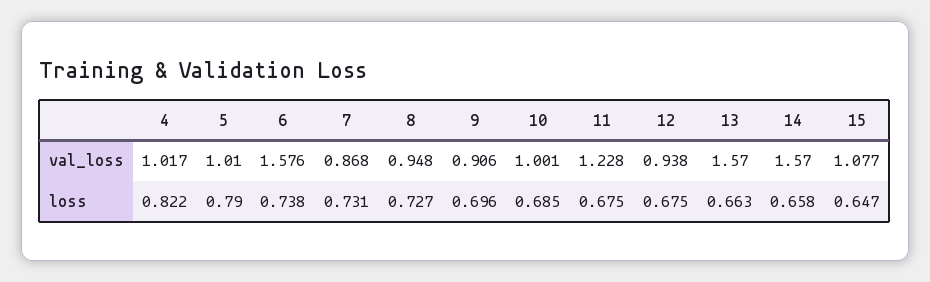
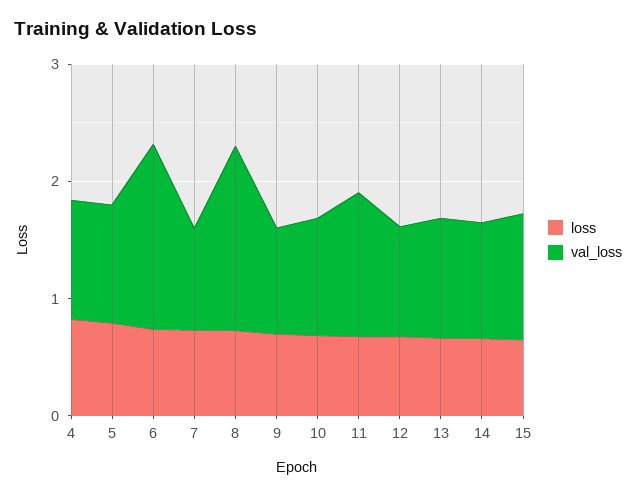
val_loss, 8: 0.948 -> 1.6
val_loss, 13: 1.57 -> 1
val_loss, 14: 1.57 -> 1

